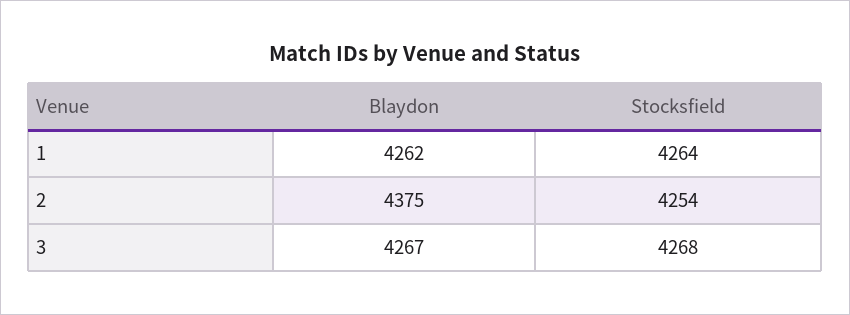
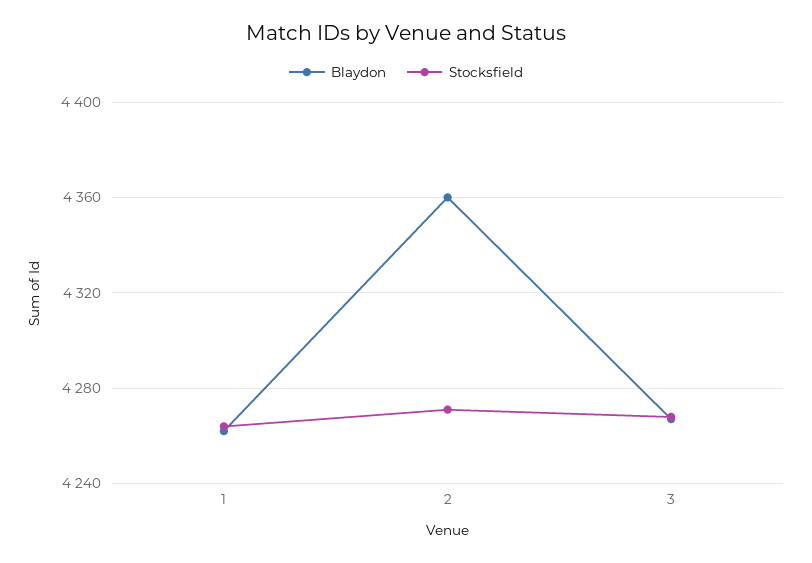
Blaydon, 2: 4375 -> 4360
Stocksfield, 2: 4254 -> 4270

